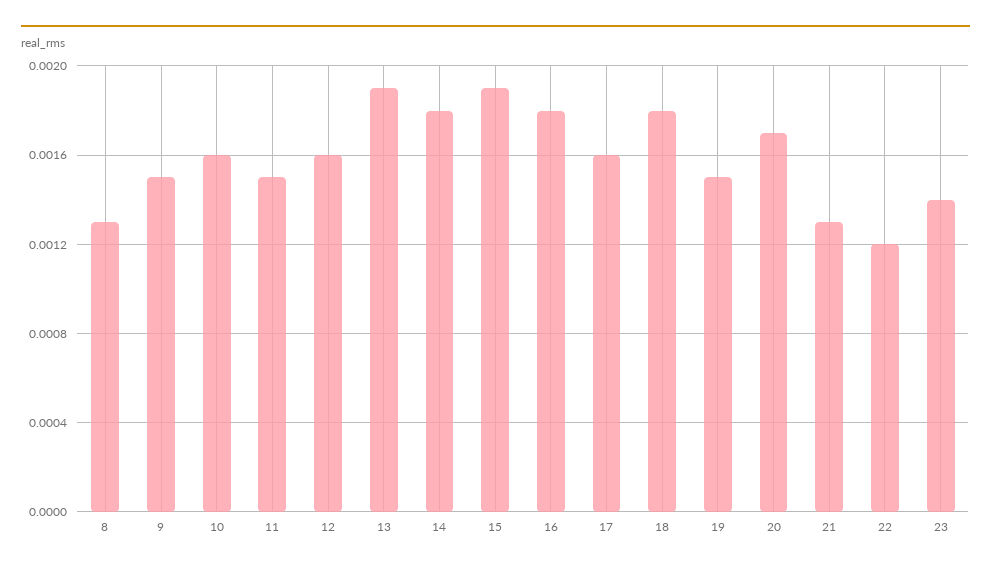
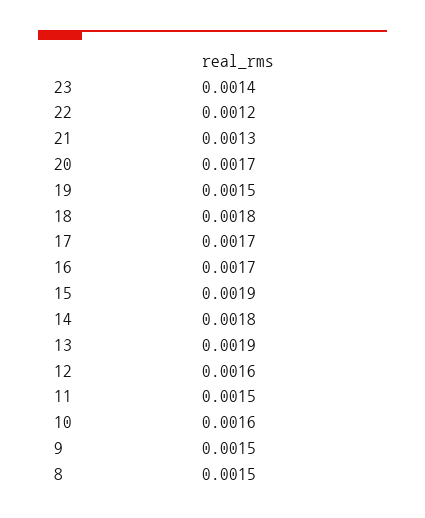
8: 0.0013 -> 0.0015
16: 0.0018 -> 0.0017
17: 0.0016 -> 0.0017

